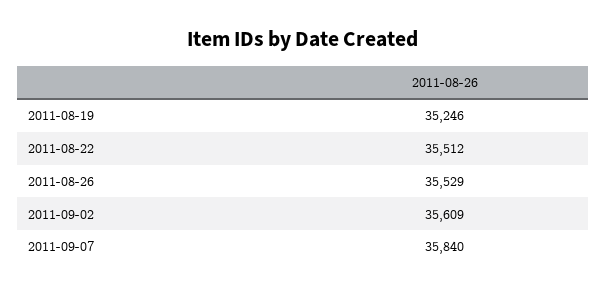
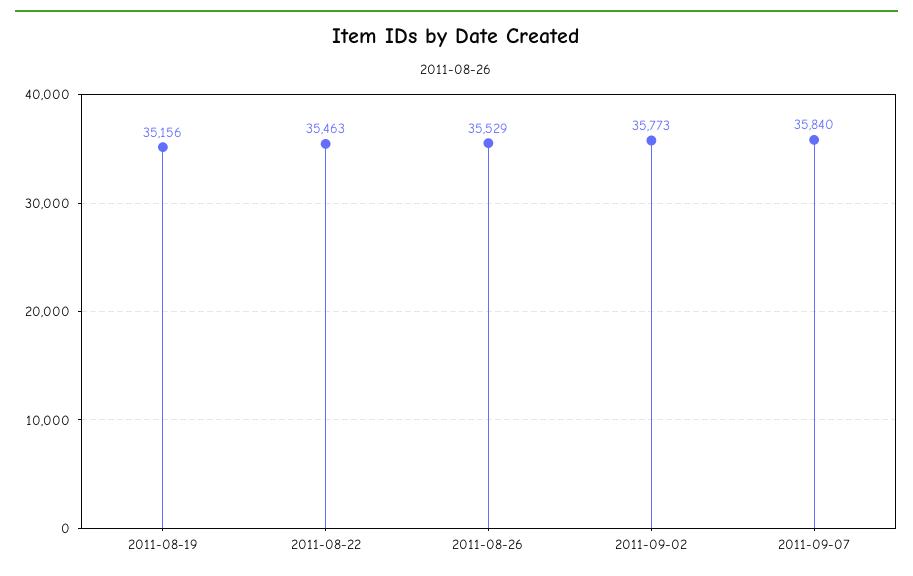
2011-08-19: 35246 -> 35156
2011-08-22: 35512 -> 35463
2011-09-02: 35609 -> 35773

